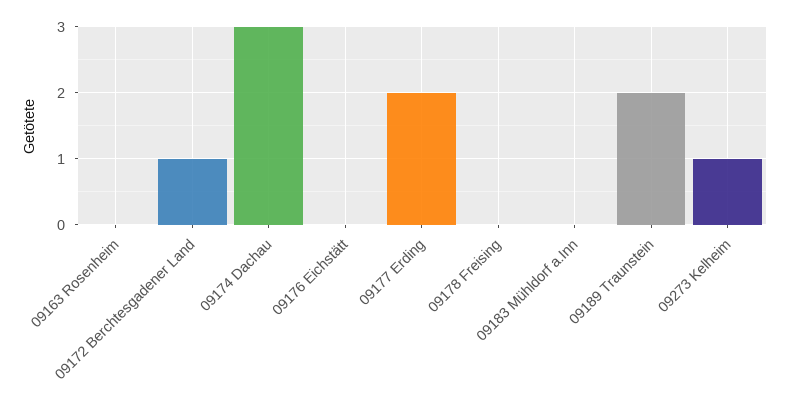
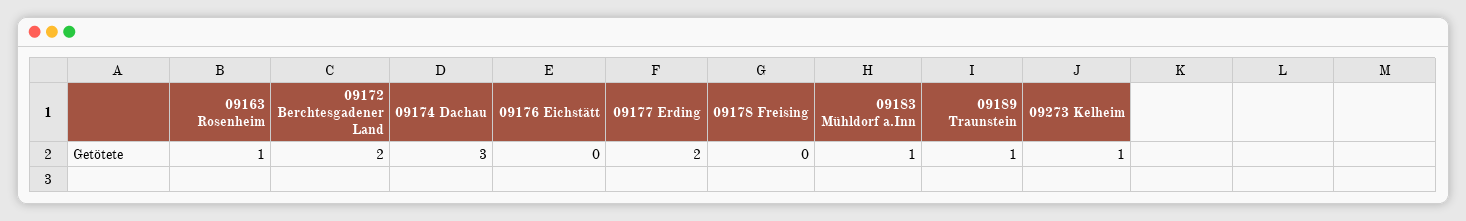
09163 Rosenheim: 0 -> 1
09172 Berchtesgadener Land: 1 -> 2
09183 Mühldorf a.Inn: 0 -> 1
09189 Traunstein: 2 -> 1

